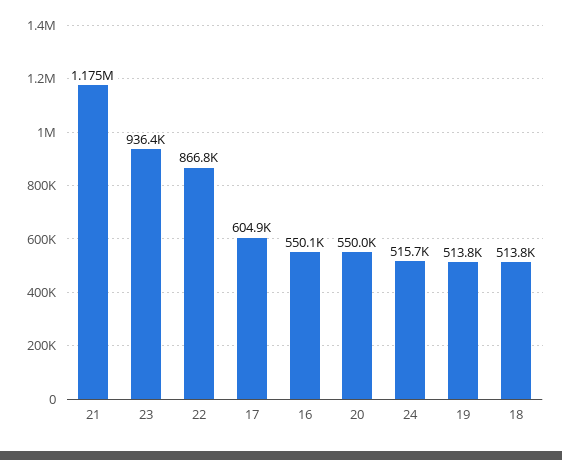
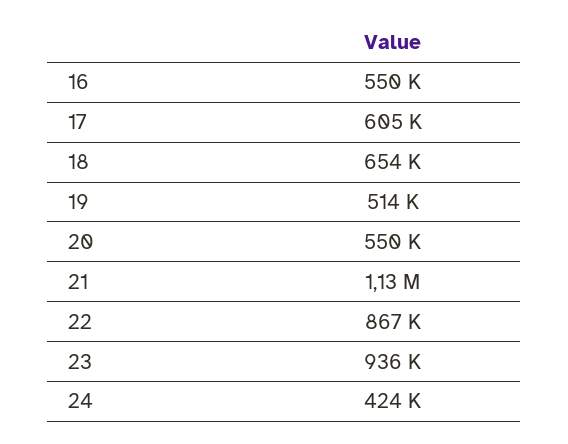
21: 1175000 -> 1130000
24: 515700 -> 424000
18: 513800 -> 654000

